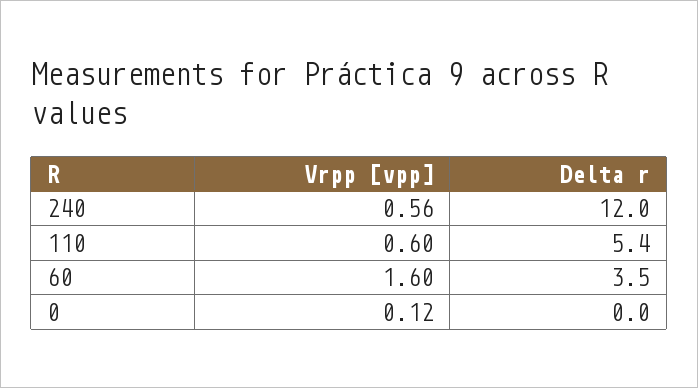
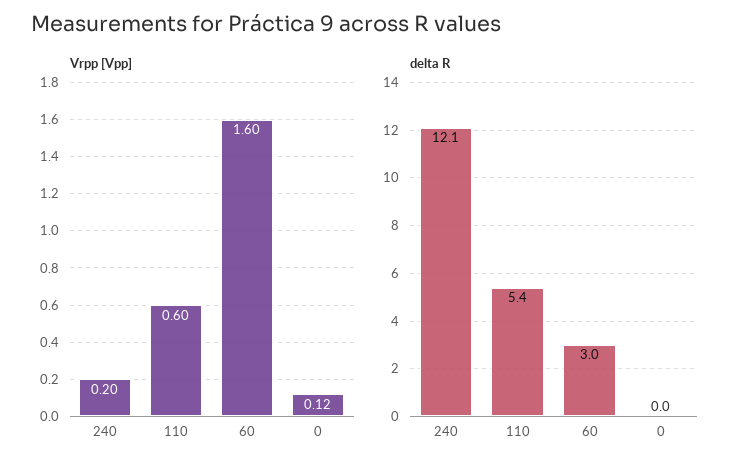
Vrpp [vpp], 240: 0.56 -> 0.2
Delta r, 240: 12 -> 12.1
Delta r, 60: 3.5 -> 3

